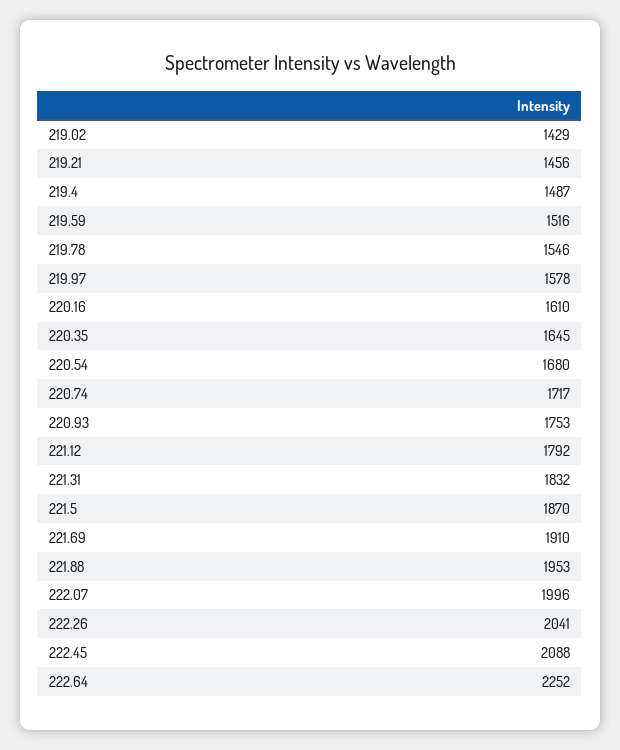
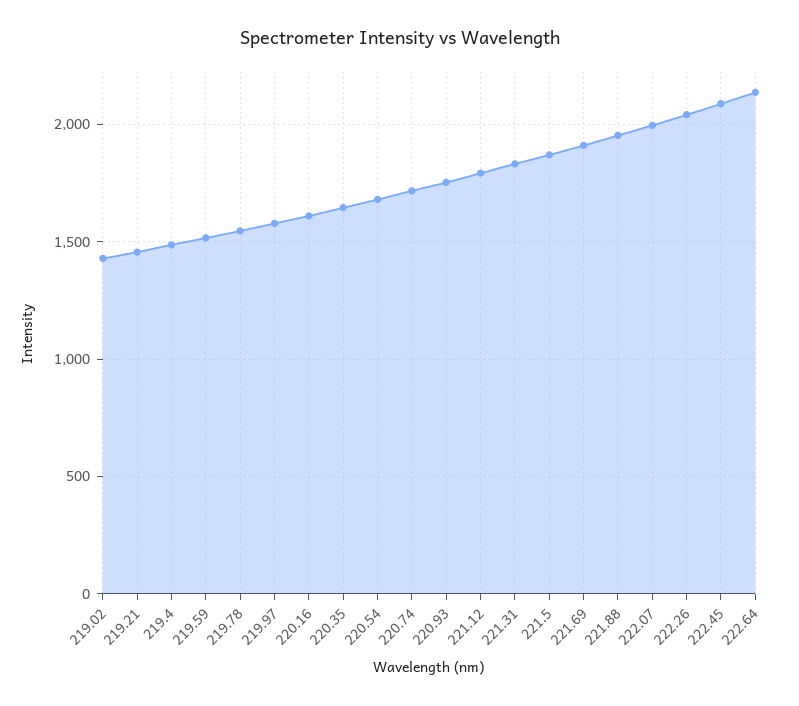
222.64: 2252 -> 2150

